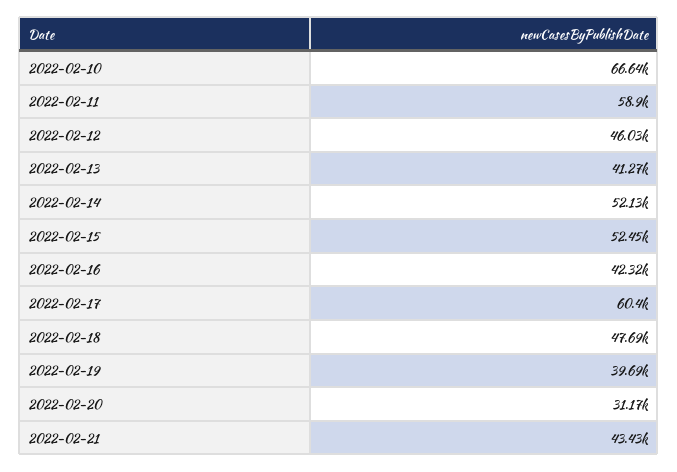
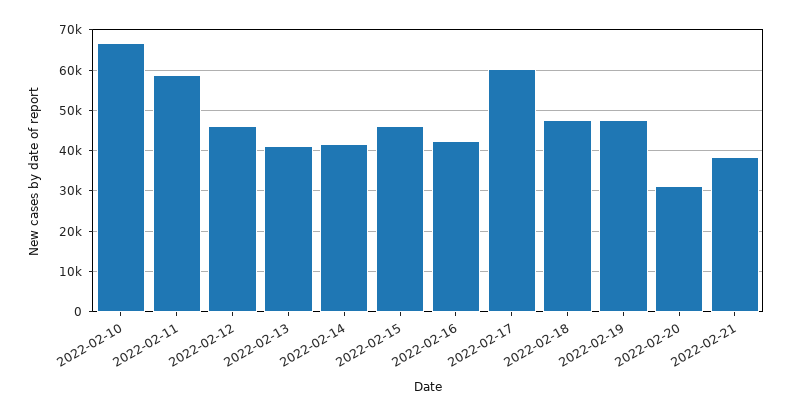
2022-02-14: 52130 -> 42000
2022-02-15: 52450 -> 46000
2022-02-19: 39690 -> 48000
2022-02-21: 43430 -> 38000

